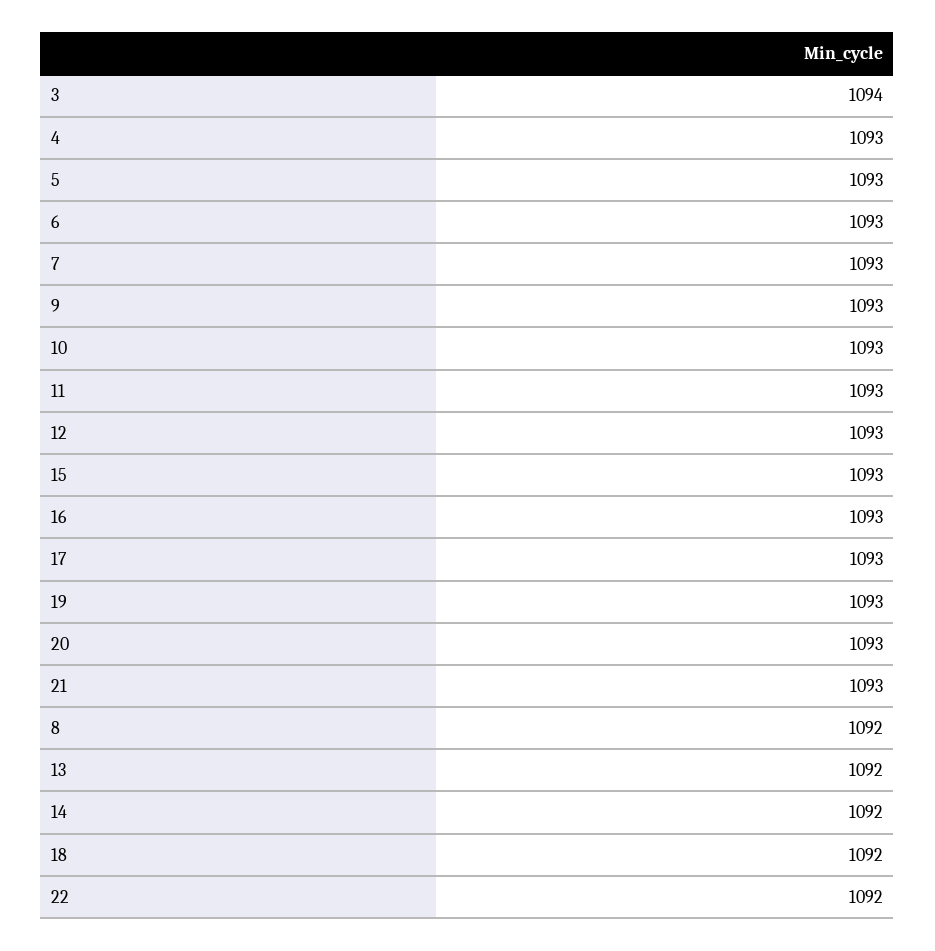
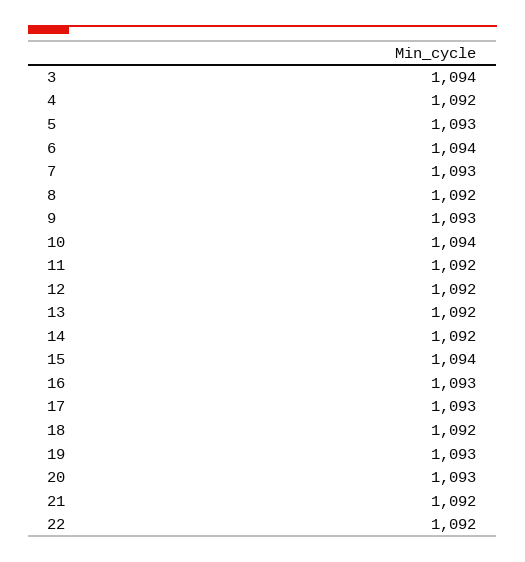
4: 1093 -> 1092
6: 1093 -> 1094
10: 1093 -> 1094
11: 1093 -> 1092
12: 1093 -> 1092
15: 1093 -> 1094
21: 1093 -> 1092

